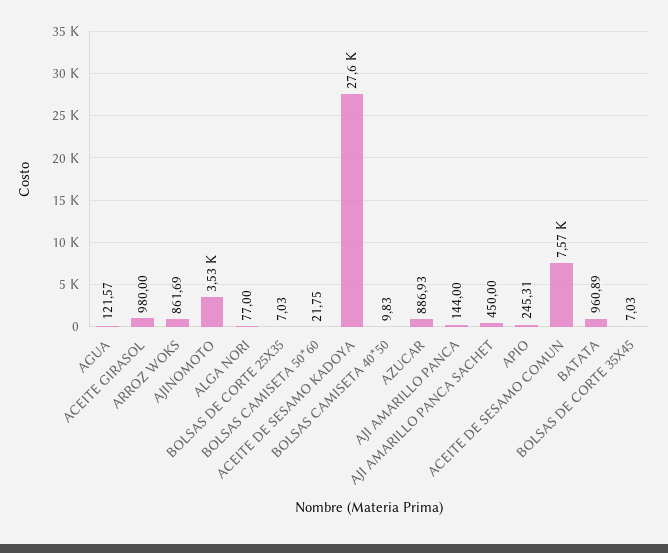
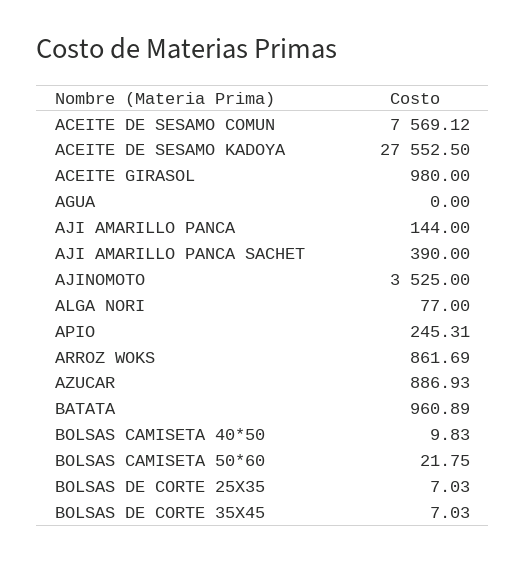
AGUA: 121.57 -> 0
AJI AMARILLO PANCA SACHET: 450 -> 390

